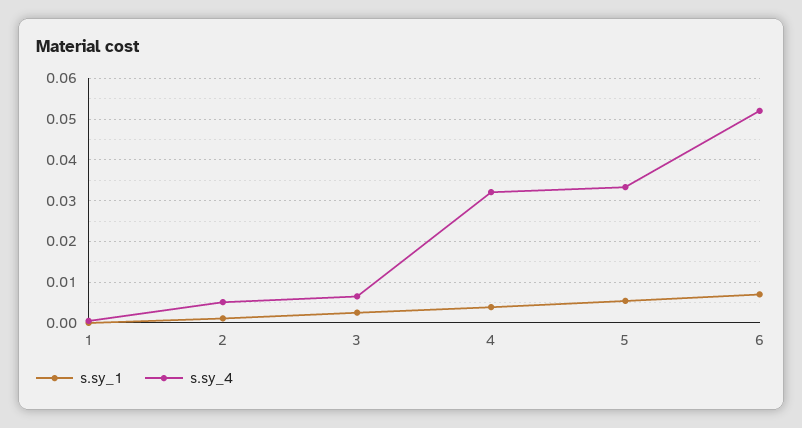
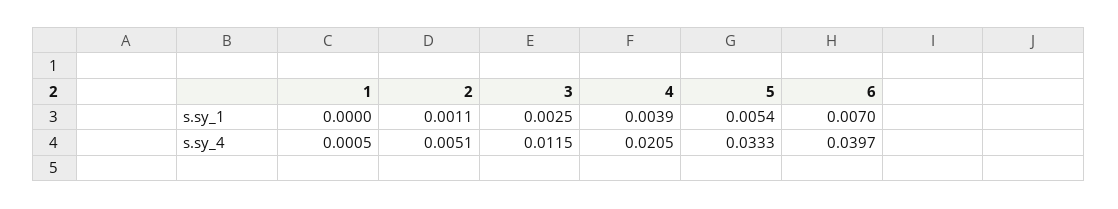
s.sy_4, 3: 0.006 -> 0.0115
s.sy_4, 4: 0.032 -> 0.0205
s.sy_4, 6: 0.052 -> 0.0397

